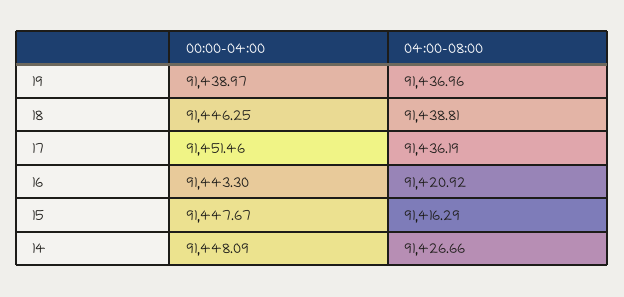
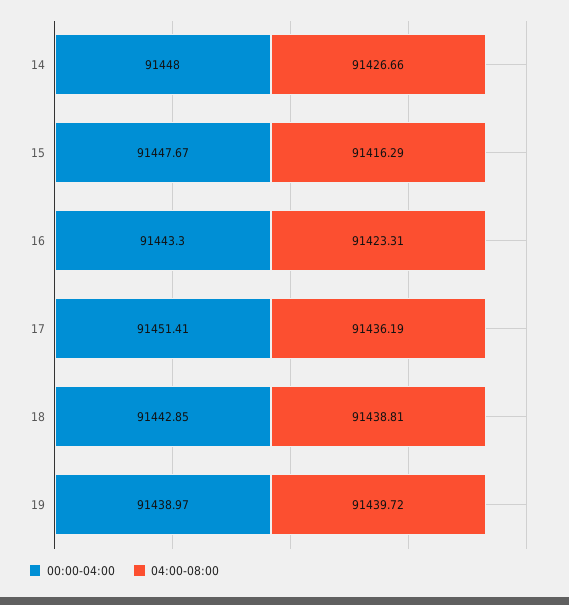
04:00-08:00, 19: 91436.96 -> 91439.72
00:00-04:00, 18: 91446.25 -> 91442.85
00:00-04:00, 17: 91451.46 -> 91451.41
04:00-08:00, 16: 91420.92 -> 91423.31
00:00-04:00, 14: 91448.09 -> 91448

